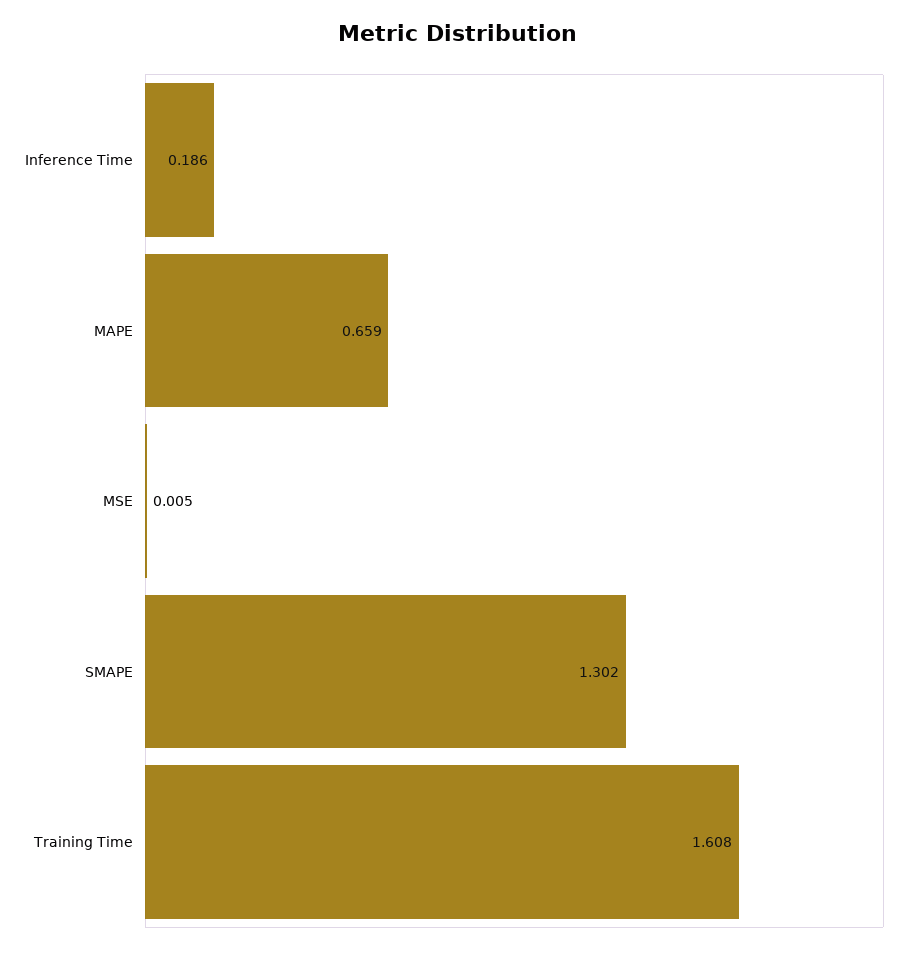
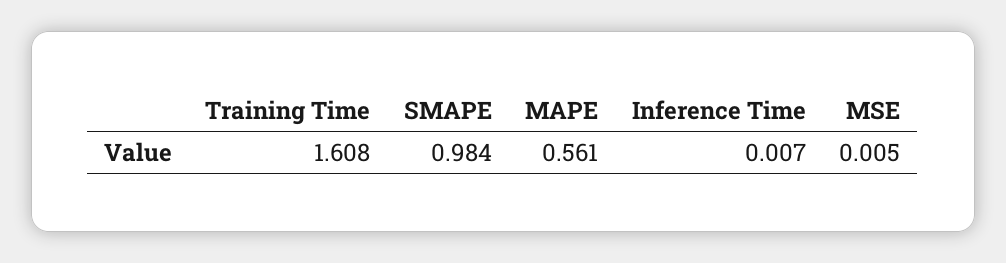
Inference Time: 0.186 -> 0.007
MAPE: 0.659 -> 0.561
SMAPE: 1.302 -> 0.984

